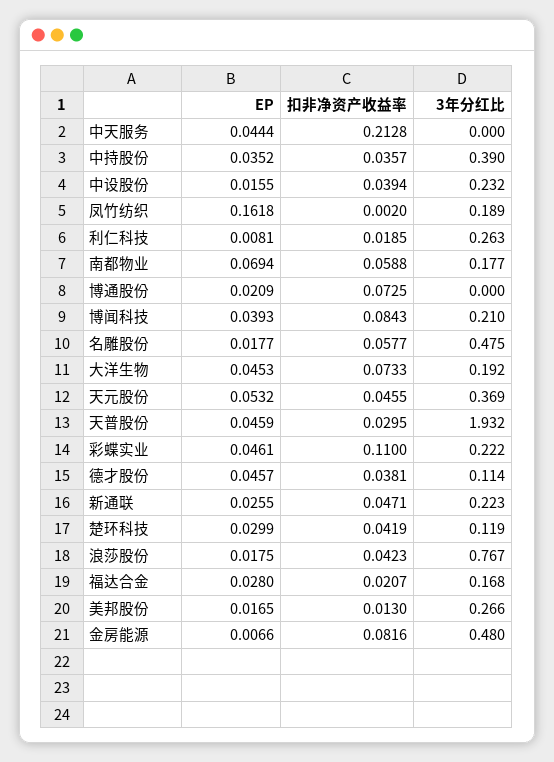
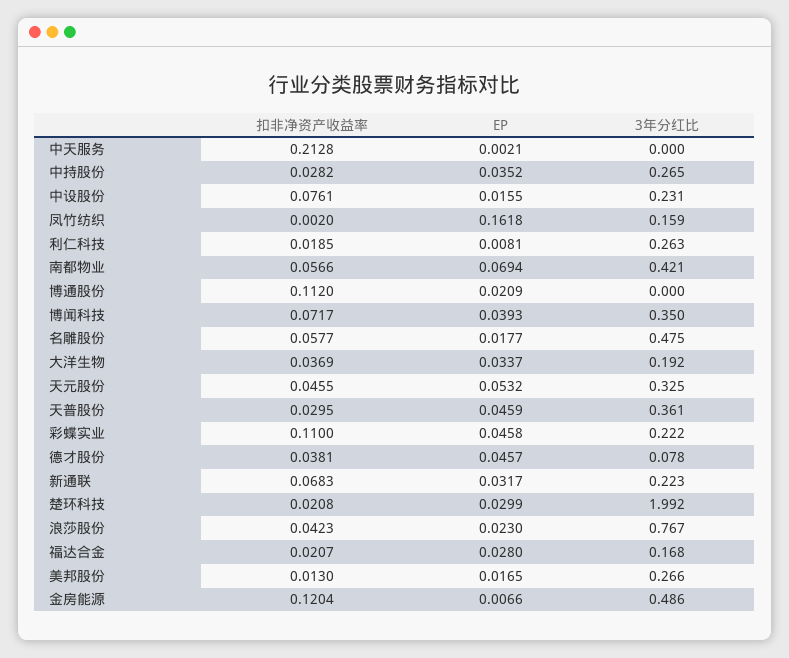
EP, 中天服务: 0.0444 -> 0.0021
扣非净资产收益率, 中持股份: 0.0357 -> 0.0282
3年分红比, 中持股份: 0.39 -> 0.265
扣非净资产收益率, 中设股份: 0.0394 -> 0.0761
3年分红比, 中设股份: 0.232 -> 0.231
3年分红比, 凤竹纺织: 0.189 -> 0.159
扣非净资产收益率, 南都物业: 0.0588 -> 0.0566
3年分红比, 南都物业: 0.177 -> 0.421
扣非净资产收益率, 博通股份: 0.0725 -> 0.112
扣非净资产收益率, 博闻科技: 0.0843 -> 0.0717
3年分红比, 博闻科技: 0.21 -> 0.35
EP, 大洋生物: 0.0453 -> 0.0337
扣非净资产收益率, 大洋生物: 0.0733 -> 0.0369
3年分红比, 天元股份: 0.369 -> 0.325
3年分红比, 天普股份: 1.932 -> 0.361
EP, 彩蝶实业: 0.0461 -> 0.0458
3年分红比, 德才股份: 0.114 -> 0.078
EP, 新通联: 0.0255 -> 0.0317
扣非净资产收益率, 新通联: 0.0471 -> 0.0683
扣非净资产收益率, 楚环科技: 0.0419 -> 0.0208
3年分红比, 楚环科技: 0.119 -> 1.992
EP, 浪莎股份: 0.0175 -> 0.023
扣非净资产收益率, 金房能源: 0.0816 -> 0.1204
3年分红比, 金房能源: 0.48 -> 0.486

